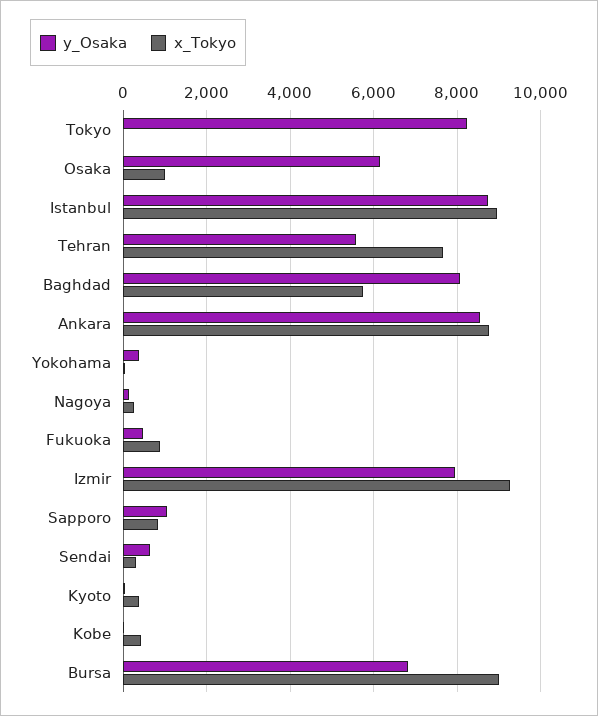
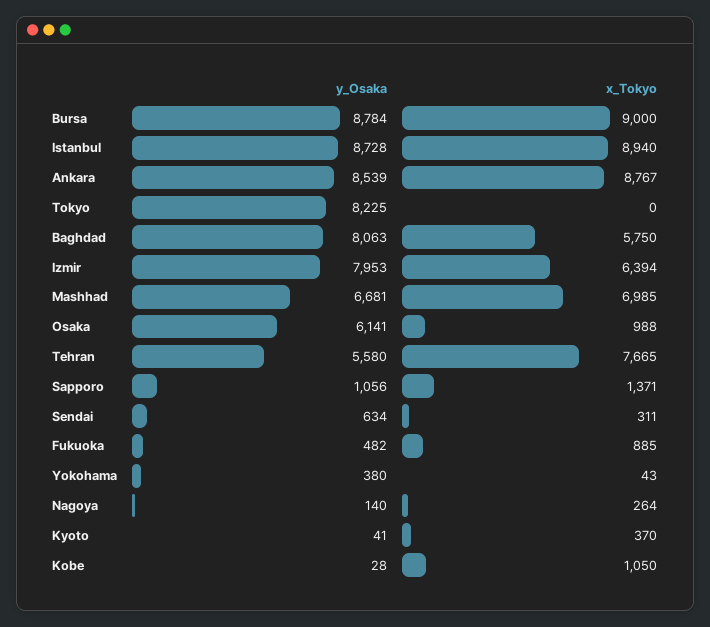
x_Tokyo, Izmir: 9200 -> 6394
x_Tokyo, Sapporo: 800 -> 1371
x_Tokyo, Kobe: 400 -> 1050
y_Osaka, Bursa: 6800 -> 8784
y_Osaka, Mashhad: none -> 6681
x_Tokyo, Mashhad: none -> 6985

